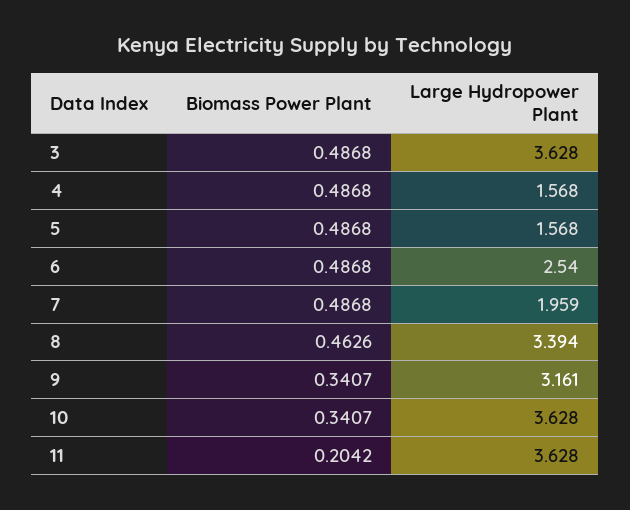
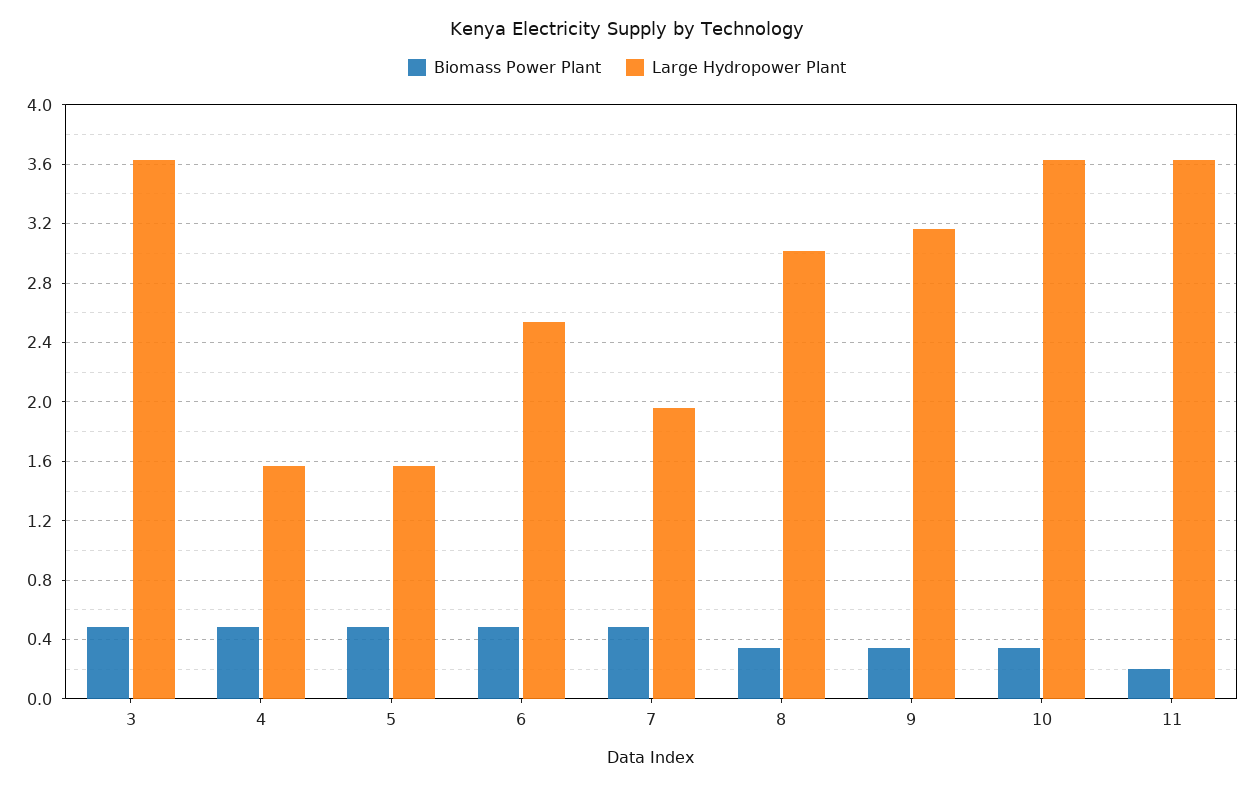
Biomass Power Plant, 8: 0.4626 -> 0.35
Large Hydropower Plant, 8: 3.394 -> 3

